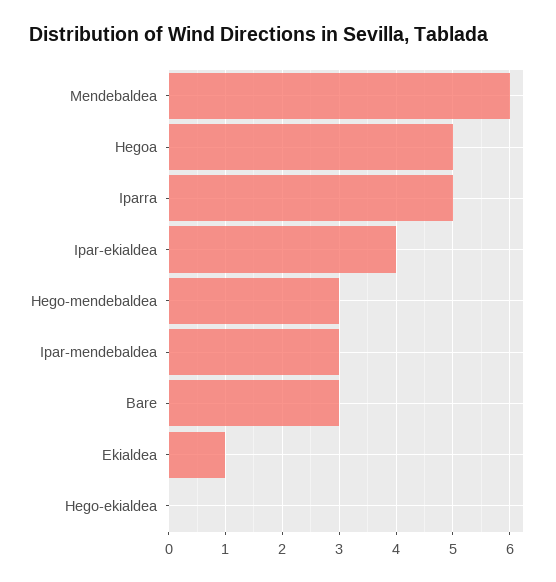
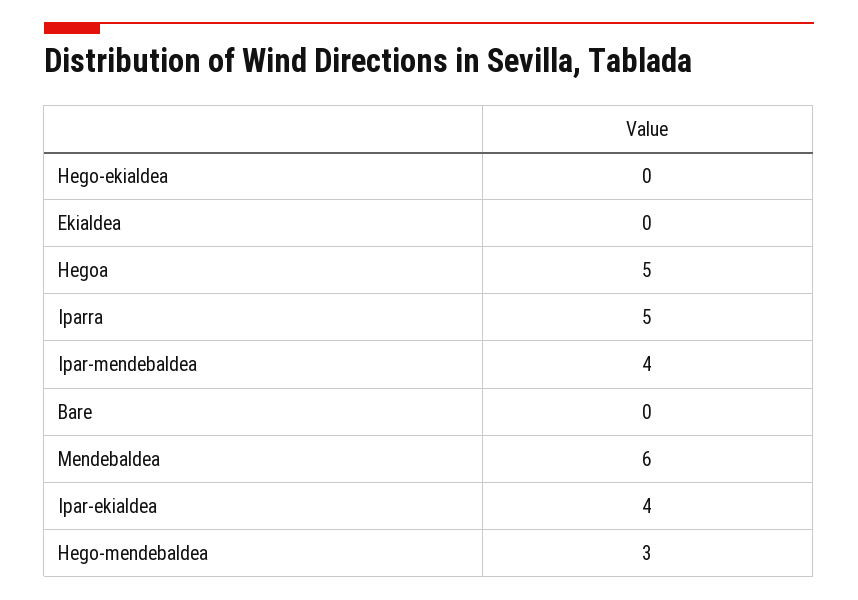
Ipar-mendebaldea: 3 -> 4
Bare: 3 -> 0
Ekialdea: 1 -> 0

